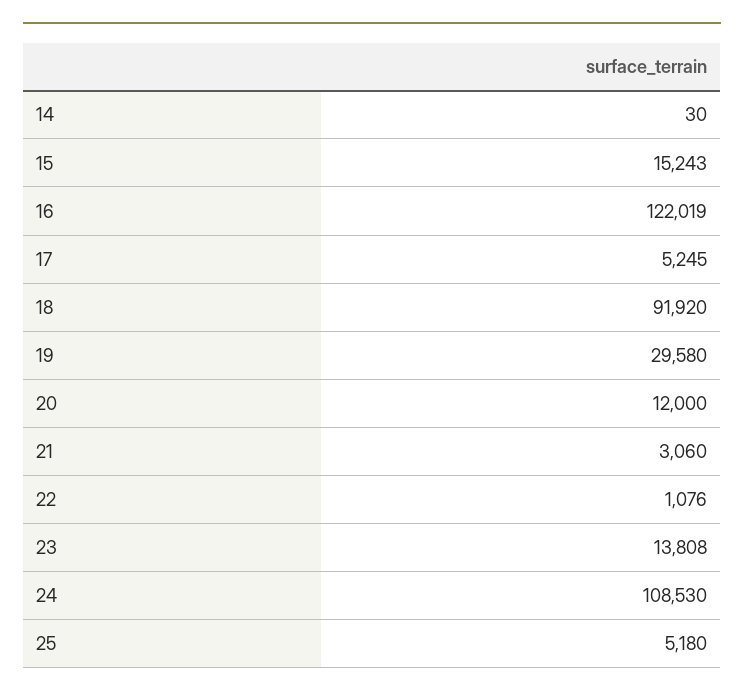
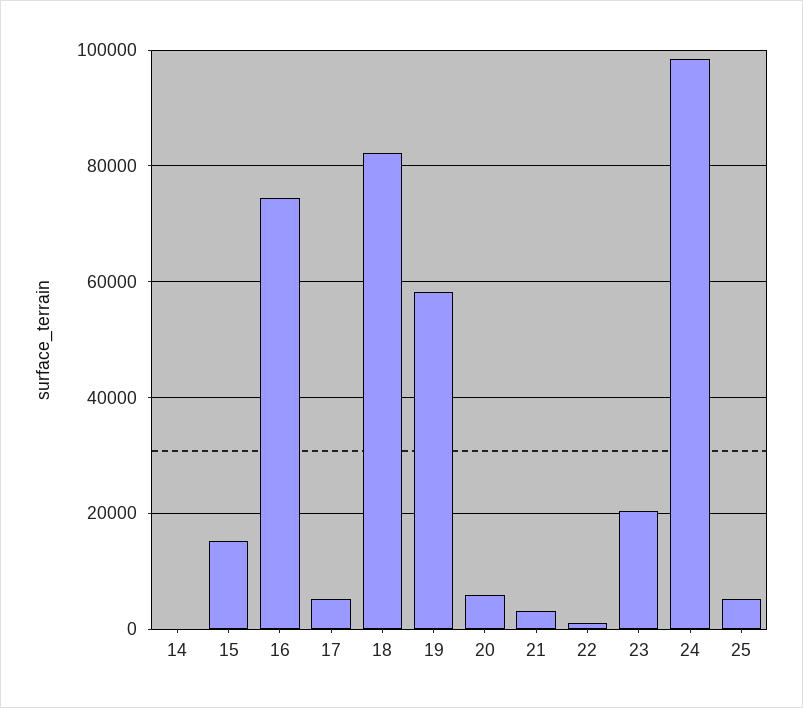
16: 122019 -> 74000
18: 91920 -> 82000
19: 29580 -> 58000
20: 12000 -> 6000
23: 13808 -> 20000
24: 108530 -> 98000

